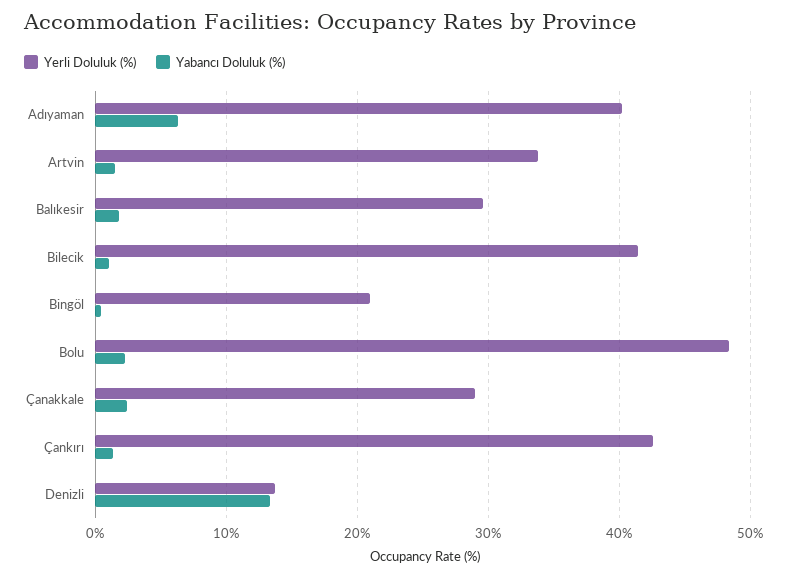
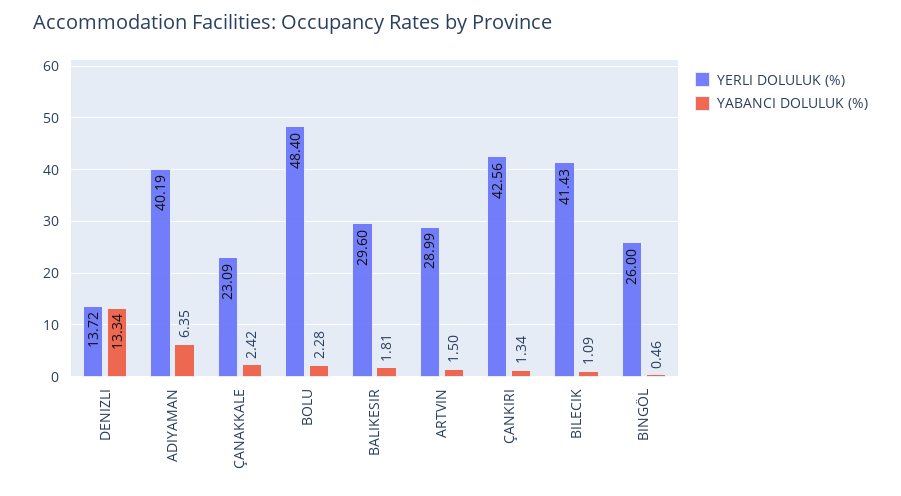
Yerli Doluluk (%), Artvin: 34 -> 28.99
Yerli Doluluk (%), Bingöl: 21 -> 26
Yerli Doluluk (%), Çanakkale: 29 -> 23.09

